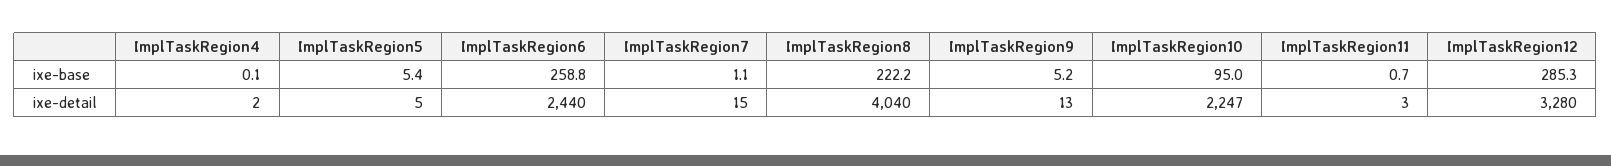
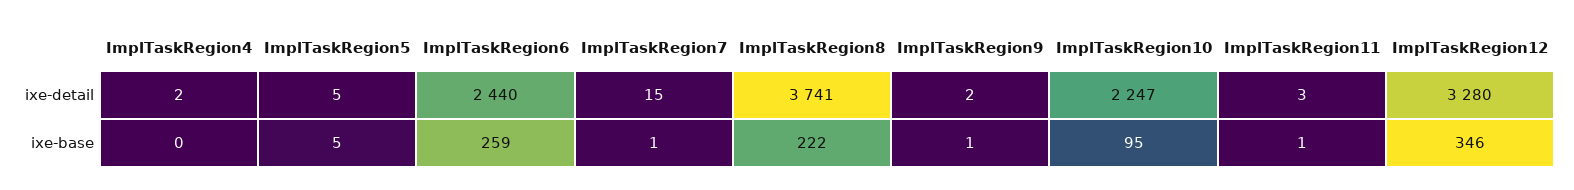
ImplTaskRegion9, ixe-base: 5.2 -> 1
ImplTaskRegion12, ixe-base: 285.3 -> 346
ImplTaskRegion8, ixe-detail: 4040 -> 3741
ImplTaskRegion9, ixe-detail: 13 -> 2

